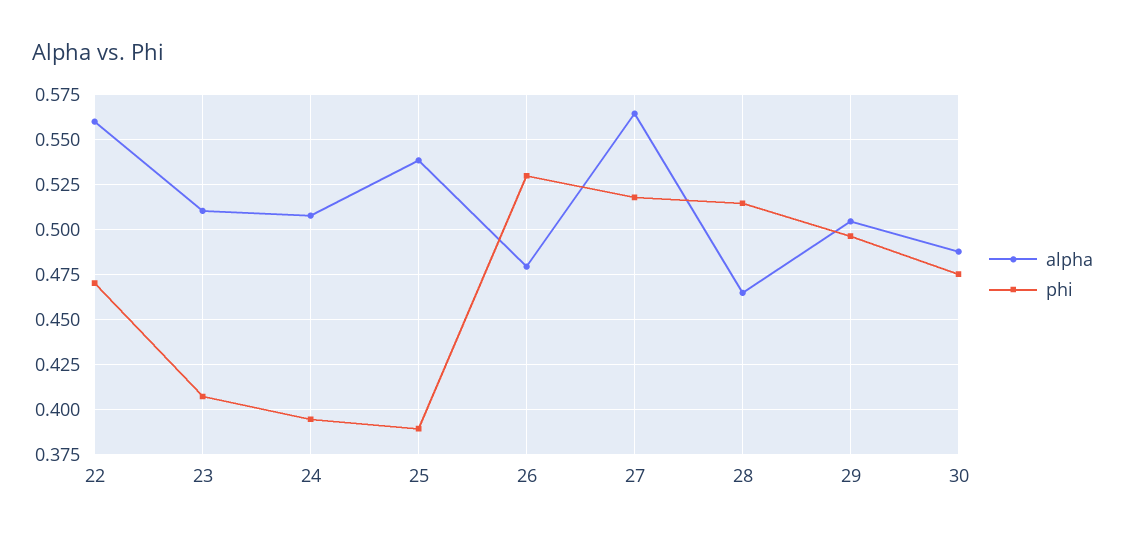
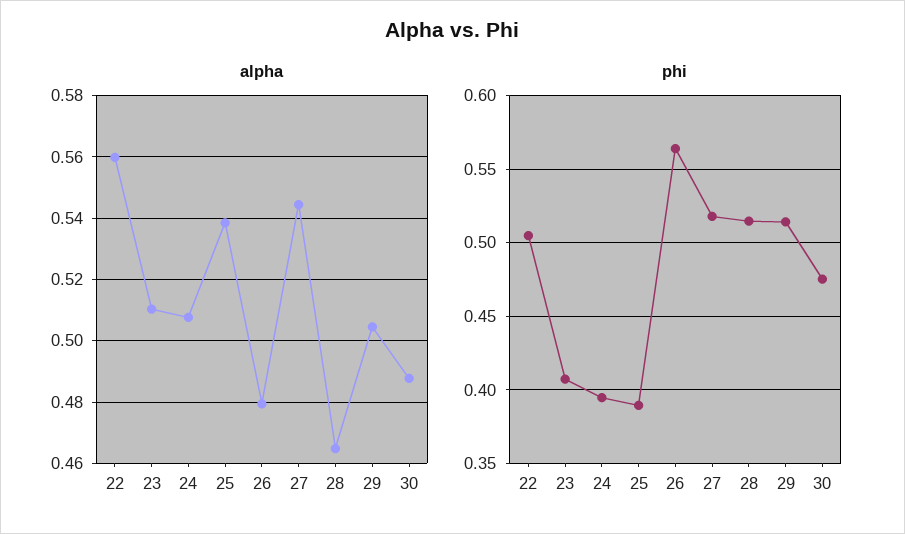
phi, 22: 0.47 -> 0.505
phi, 26: 0.53 -> 0.565
alpha, 27: 0.565 -> 0.544
phi, 29: 0.495 -> 0.515

